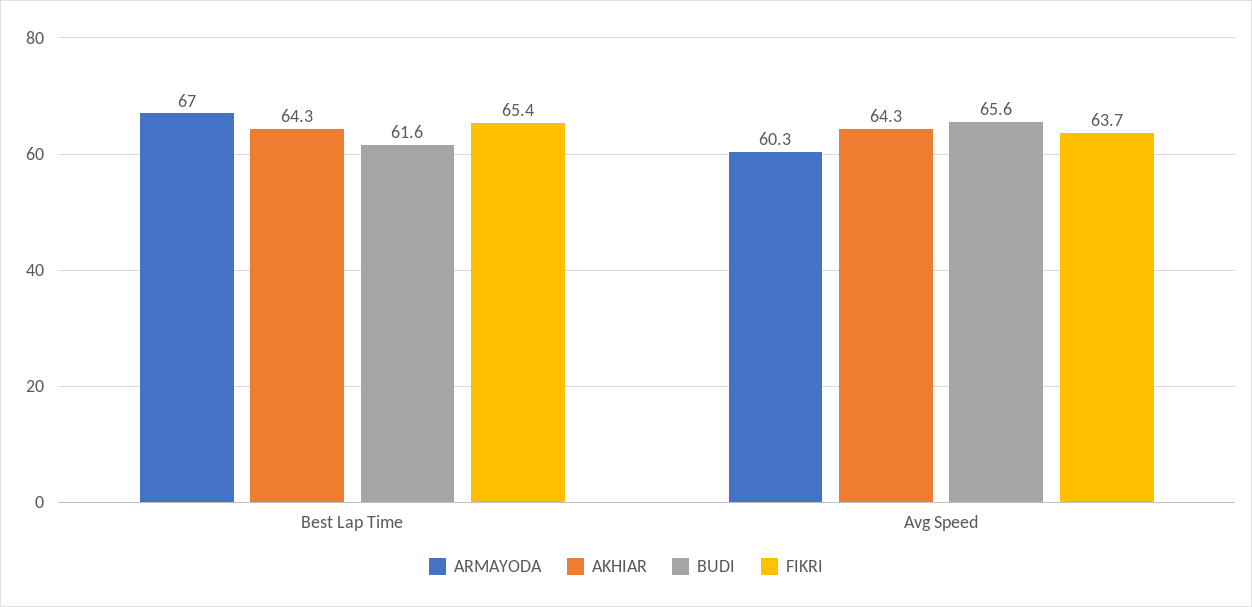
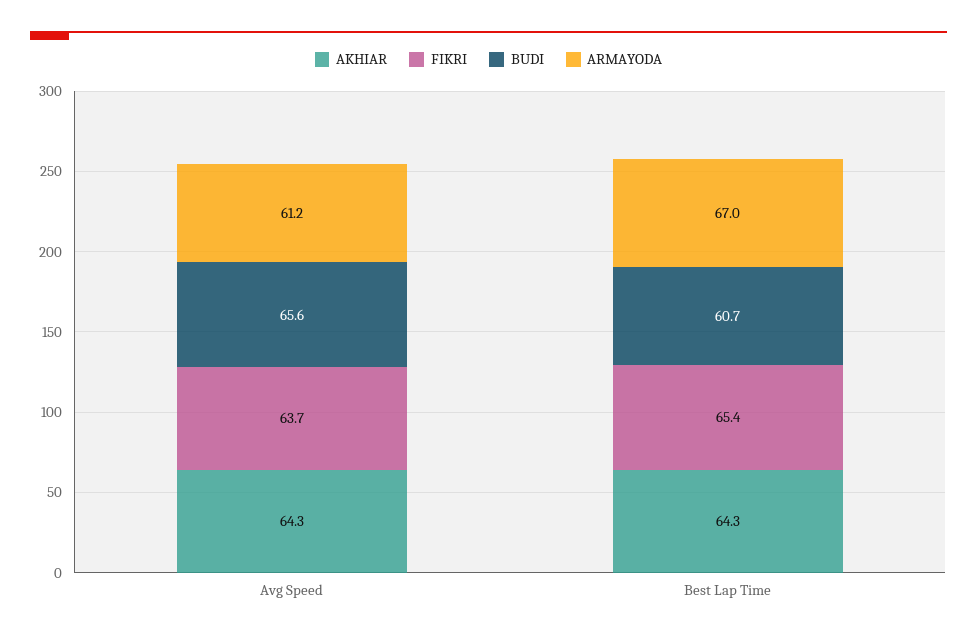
BUDI, Best Lap Time: 61.6 -> 60.7
ARMAYODA, Avg Speed: 60.3 -> 61.2

